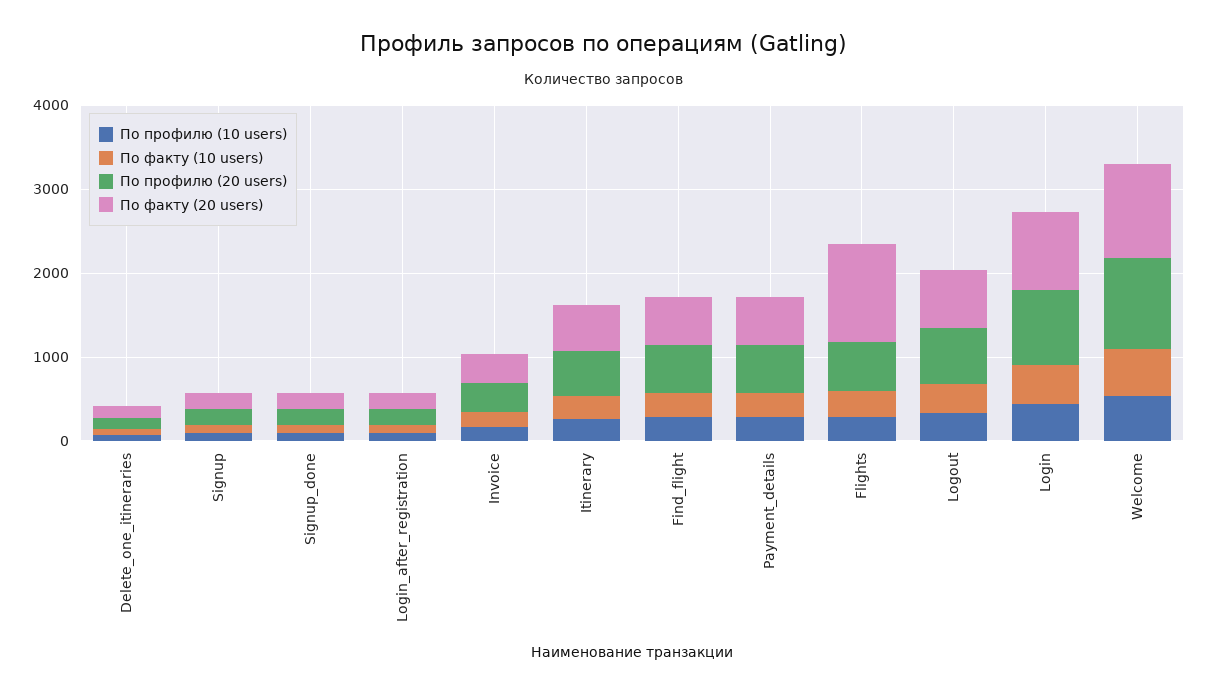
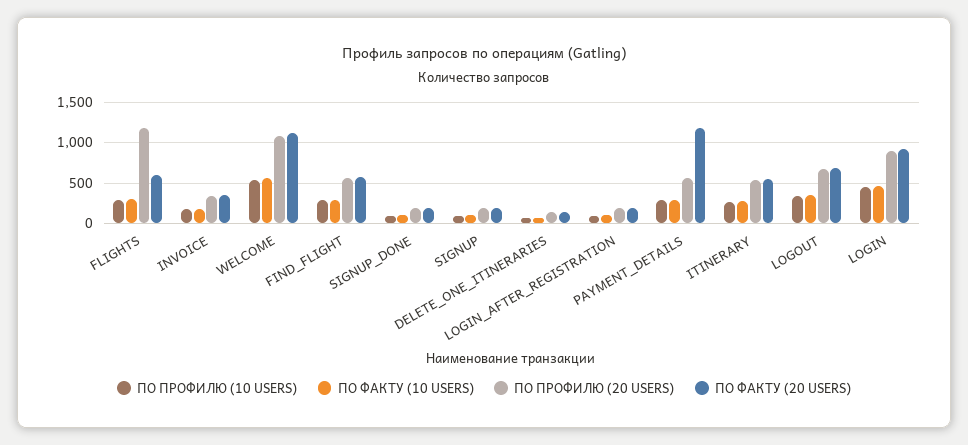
По факту (20 users), Payment_details: 600 -> 1200
По профилю (20 users), Flights: 600 -> 1200
По факту (20 users), Flights: 1200 -> 600

